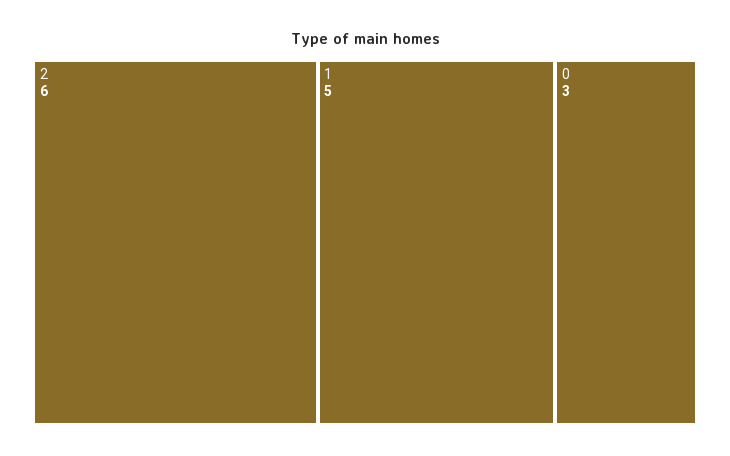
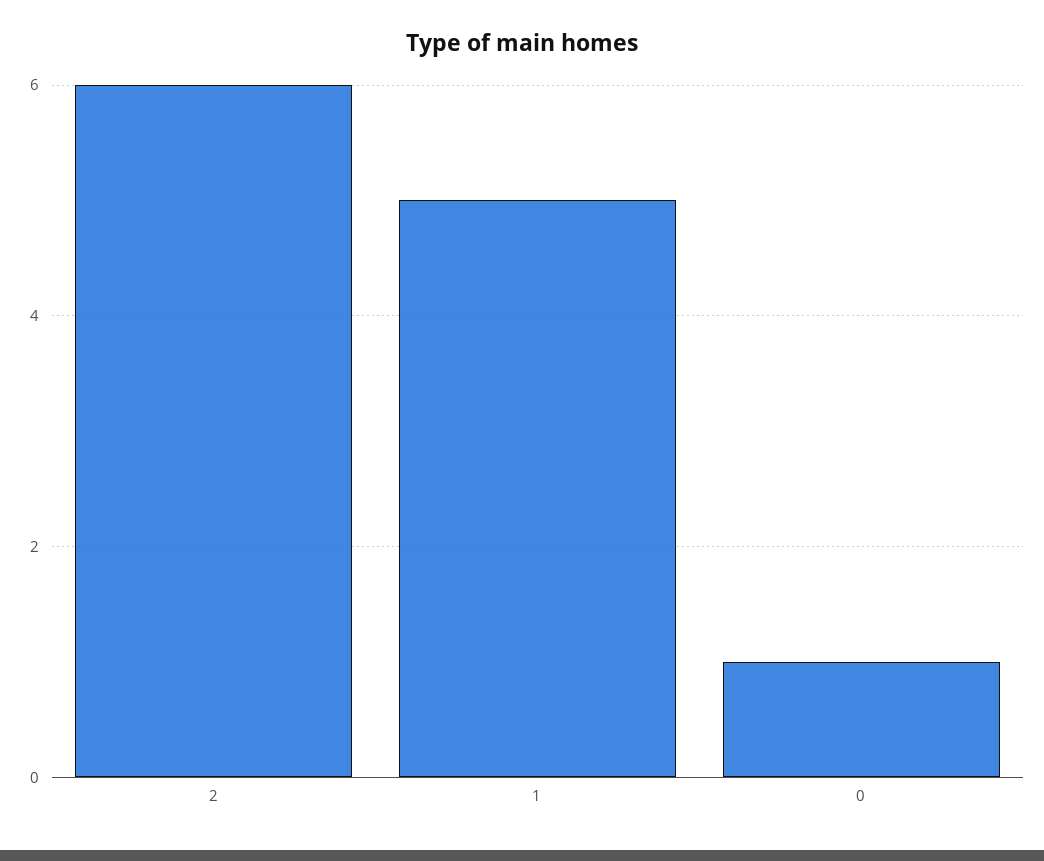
0: 3 -> 1

